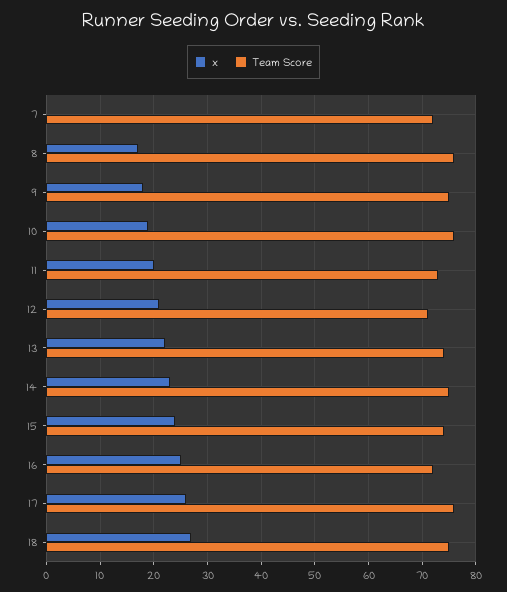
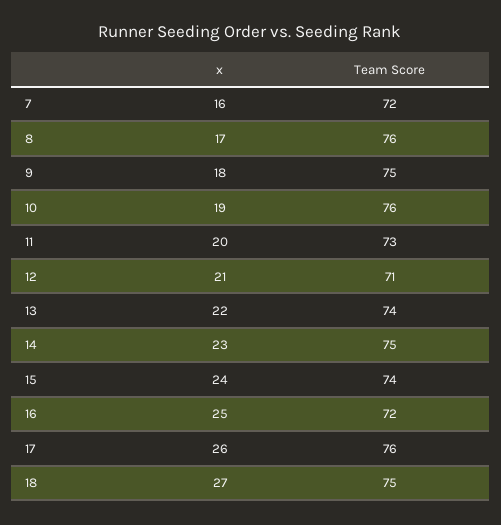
x, 7: 0 -> 16

